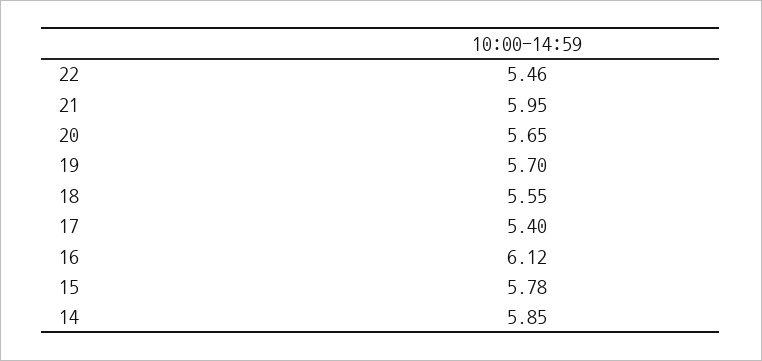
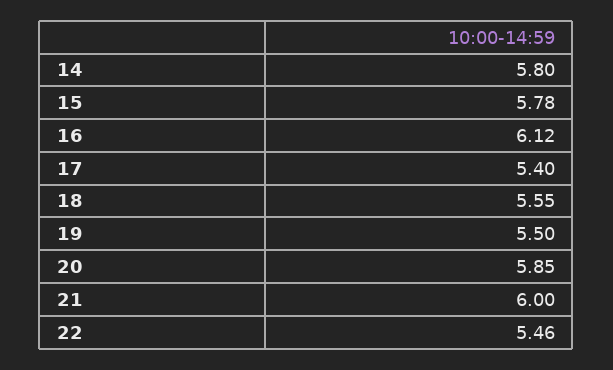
21: 5.95 -> 6
20: 5.65 -> 5.85
19: 5.7 -> 5.5
14: 5.85 -> 5.8

